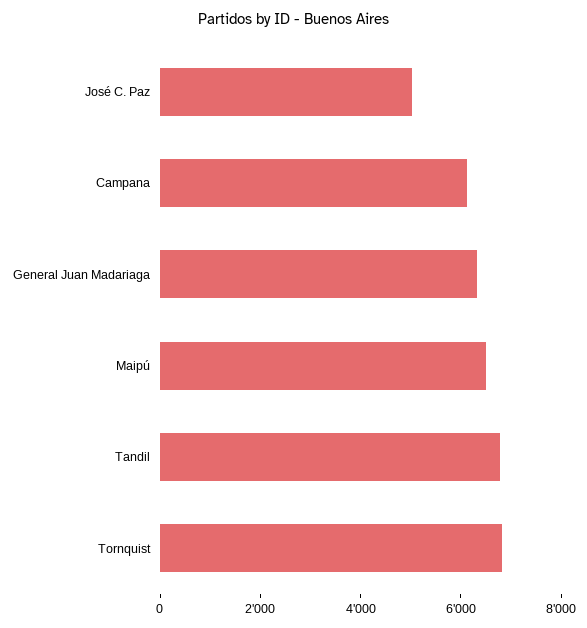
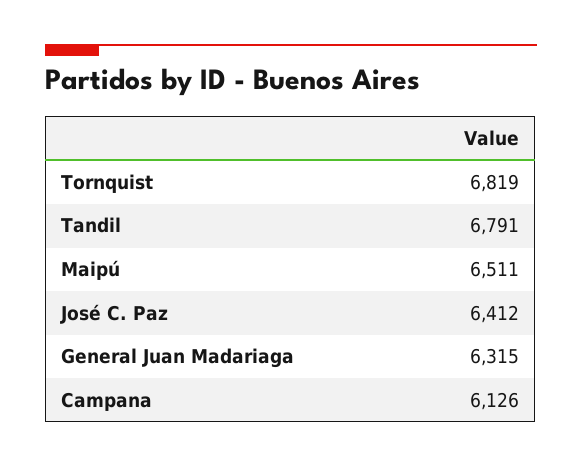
José C. Paz: 5000 -> 6412

